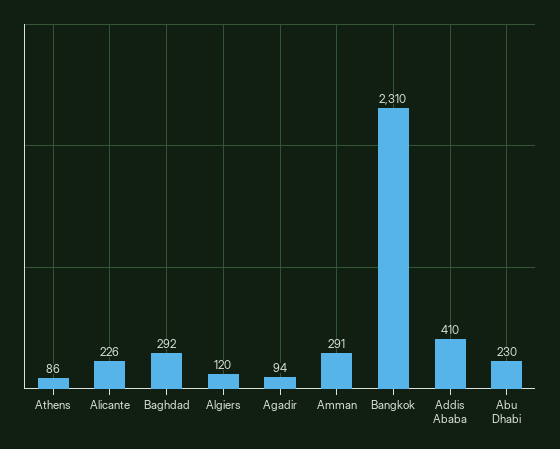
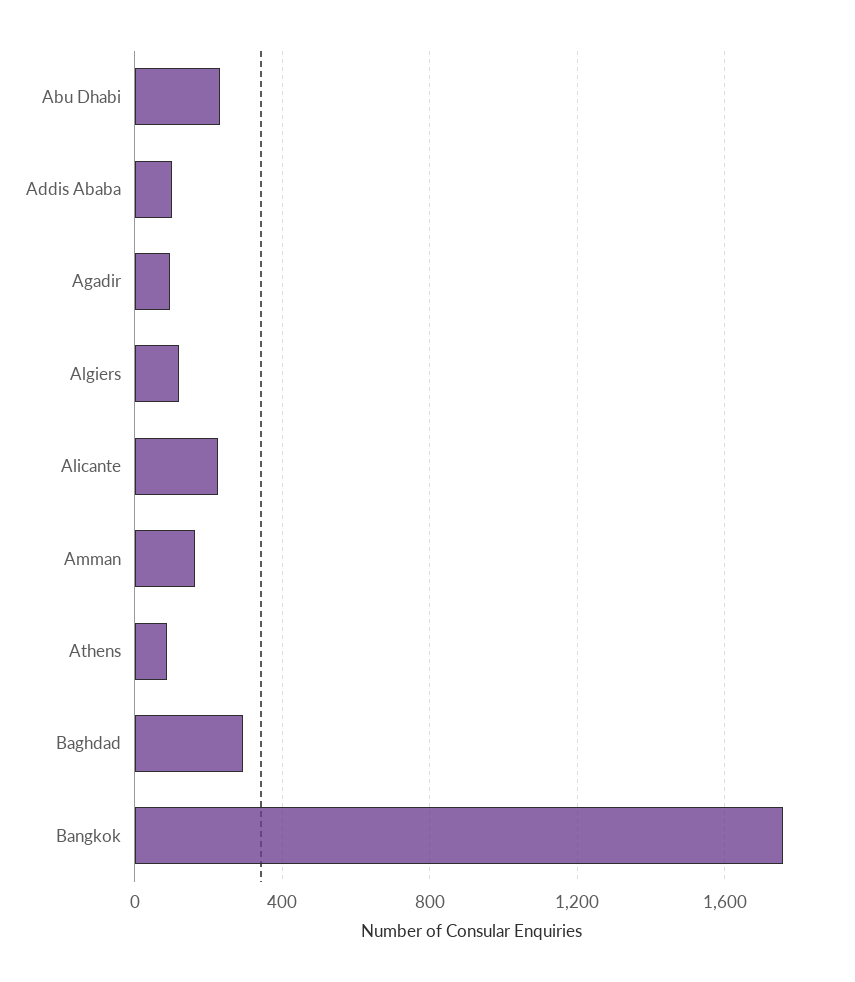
Amman: 291 -> 150
Bangkok: 2310 -> 1750
Addis Ababa: 410 -> 100

